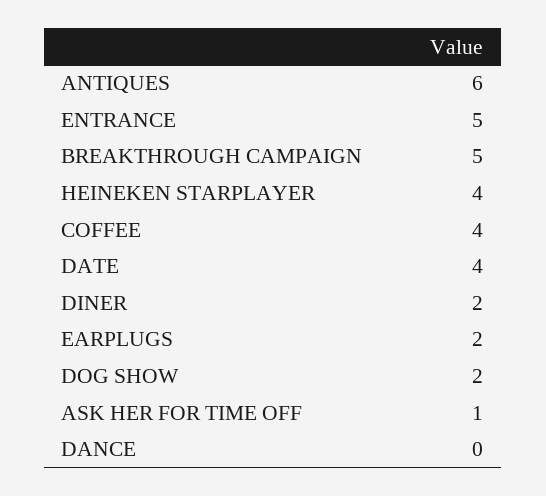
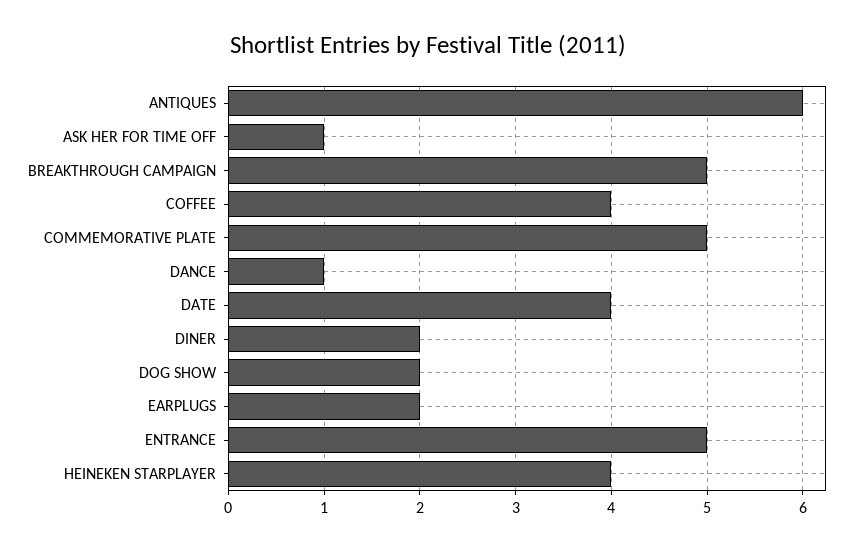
DANCE: 0 -> 1
COMMEMORATIVE PLATE: none -> 5

